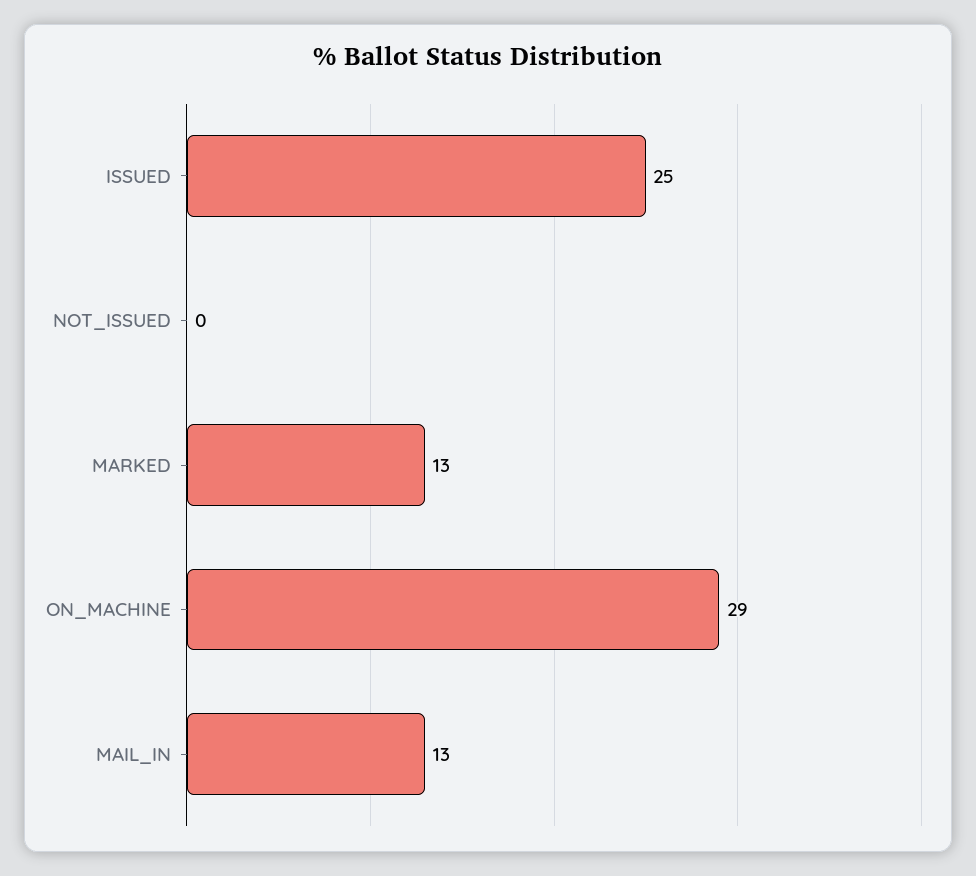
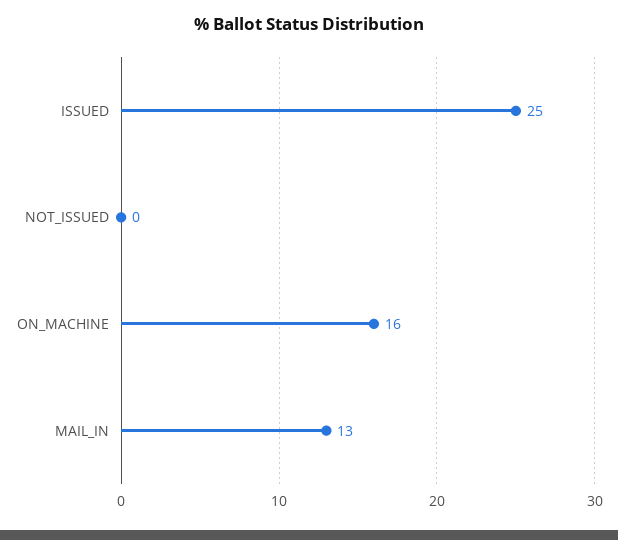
MARKED: 13 -> none
ON_MACHINE: 29 -> 16

